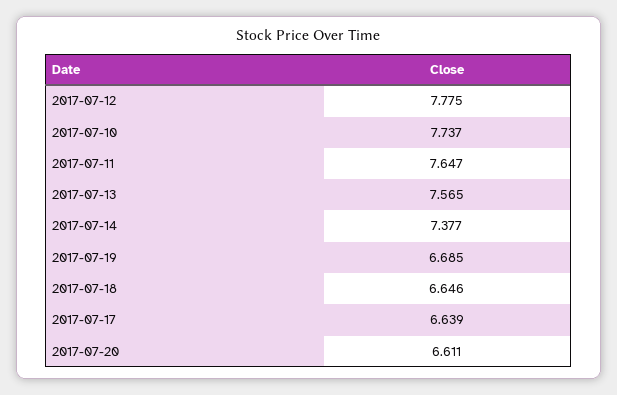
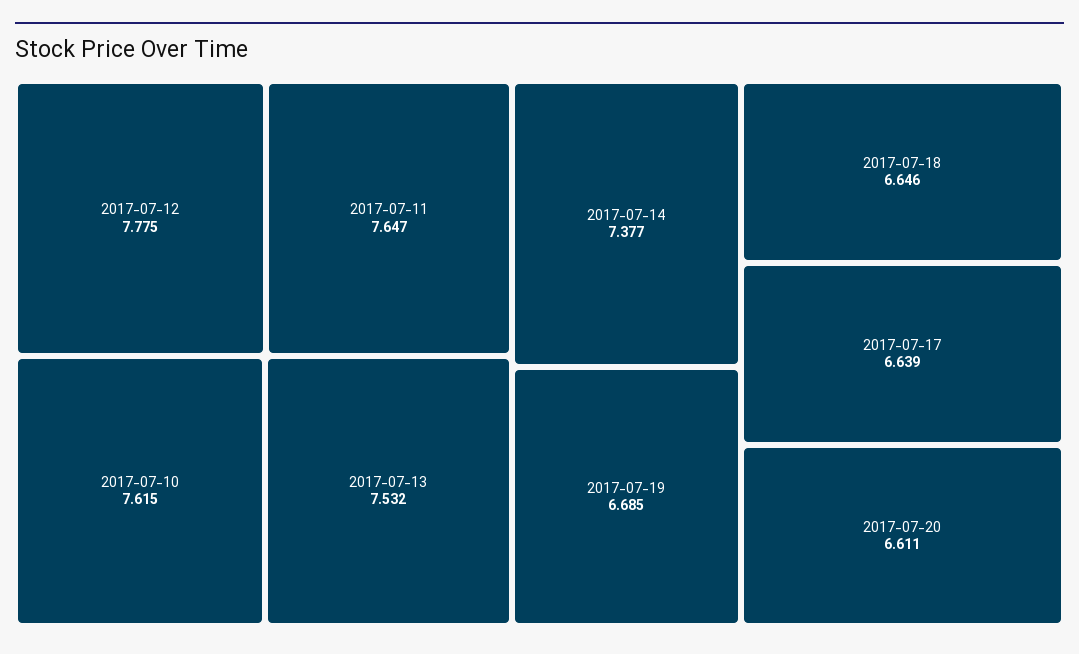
2017-07-10: 7.737 -> 7.615
2017-07-13: 7.565 -> 7.532

